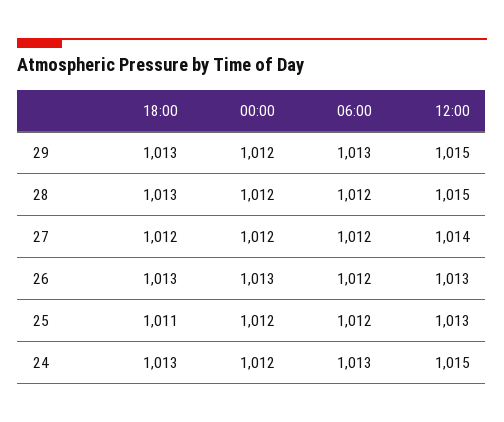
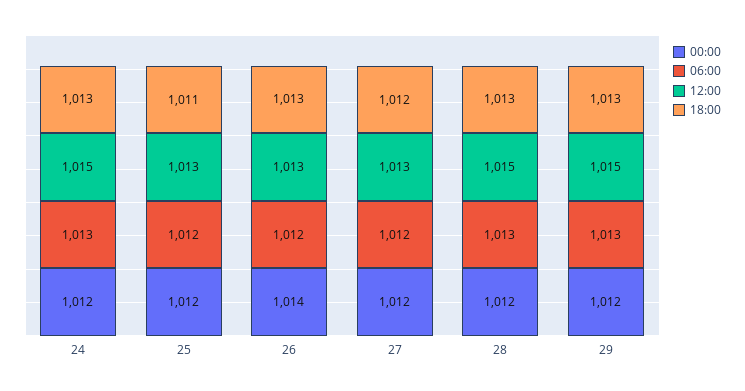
06:00, 28: 1012 -> 1013
12:00, 27: 1014 -> 1013
00:00, 26: 1013 -> 1014

